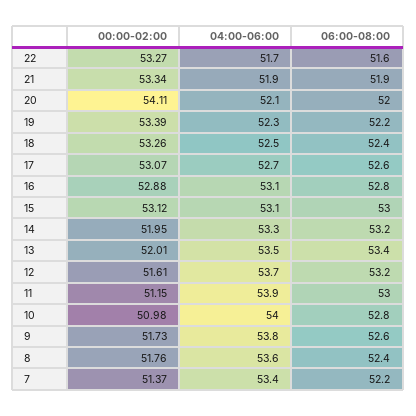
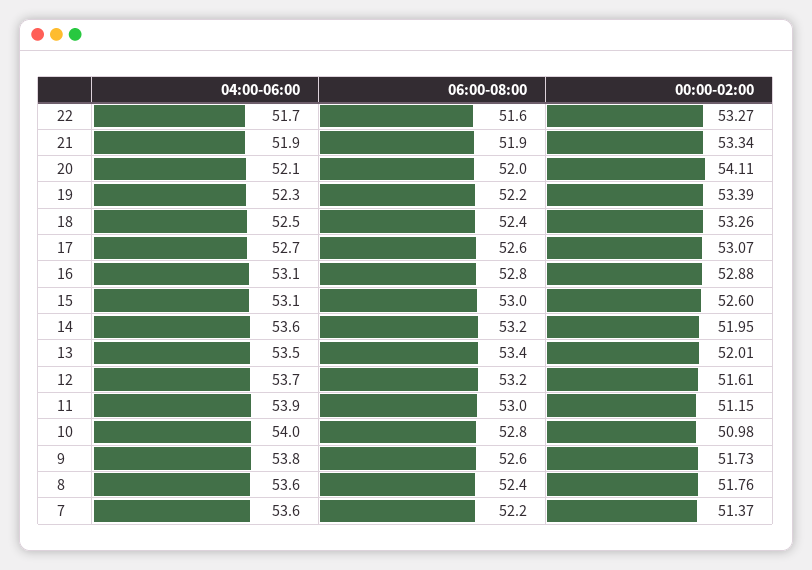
00:00-02:00, 15: 53.12 -> 52.6
04:00-06:00, 14: 53.3 -> 53.6
04:00-06:00, 7: 53.4 -> 53.6

